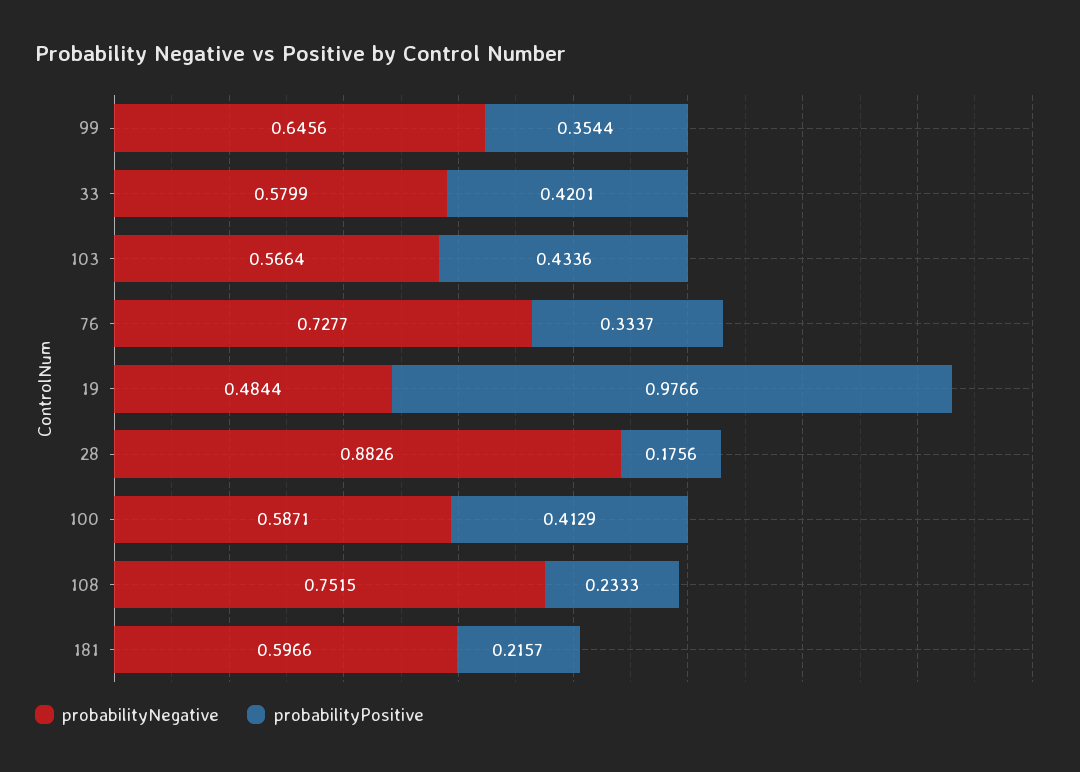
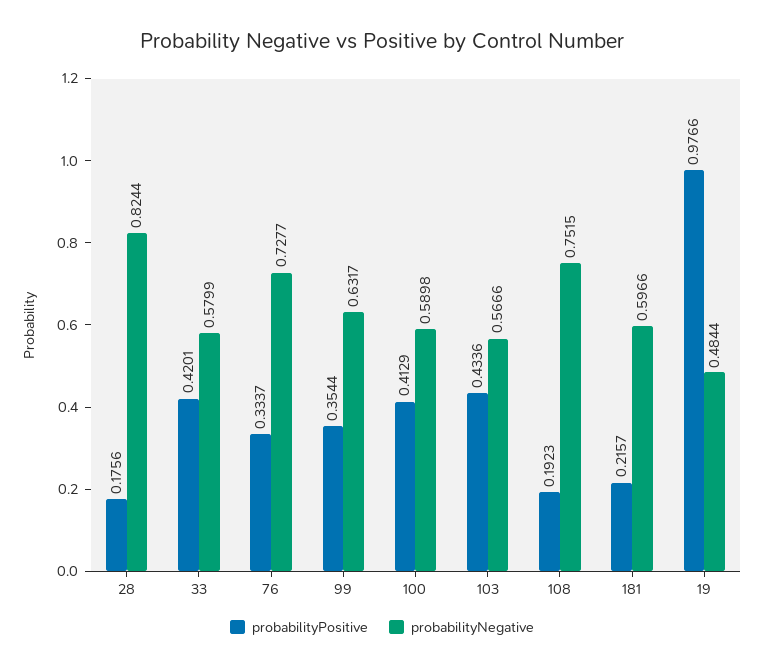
probabilityNegative, 99: 0.6456 -> 0.6317
probabilityNegative, 103: 0.5664 -> 0.5666
probabilityNegative, 28: 0.8826 -> 0.8244
probabilityNegative, 100: 0.5871 -> 0.5898
probabilityPositive, 108: 0.2333 -> 0.1923

